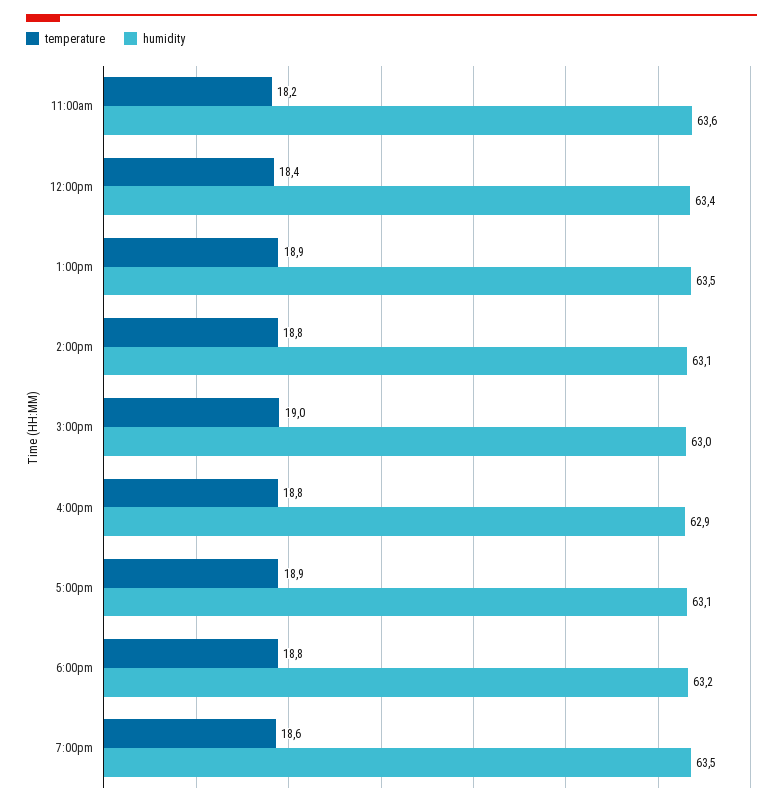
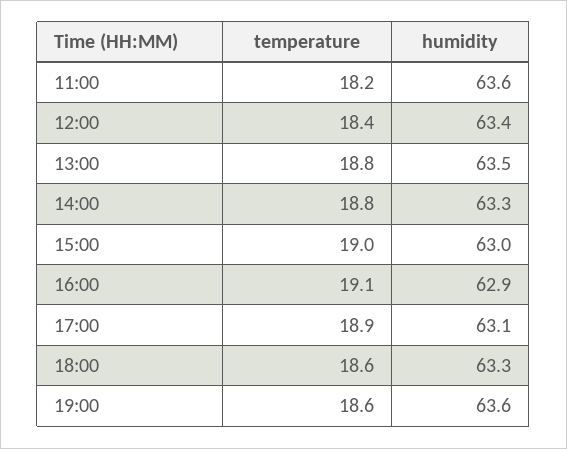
temperature, 1:00pm: 18.9 -> 18.8
humidity, 2:00pm: 63.1 -> 63.3
temperature, 4:00pm: 18.8 -> 19.1
temperature, 6:00pm: 18.8 -> 18.6
humidity, 6:00pm: 63.2 -> 63.3
humidity, 7:00pm: 63.5 -> 63.6

